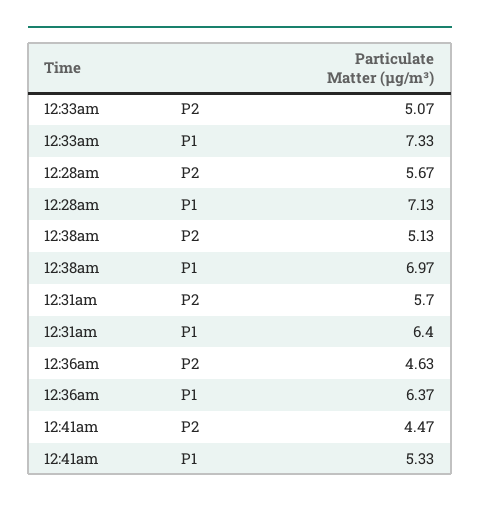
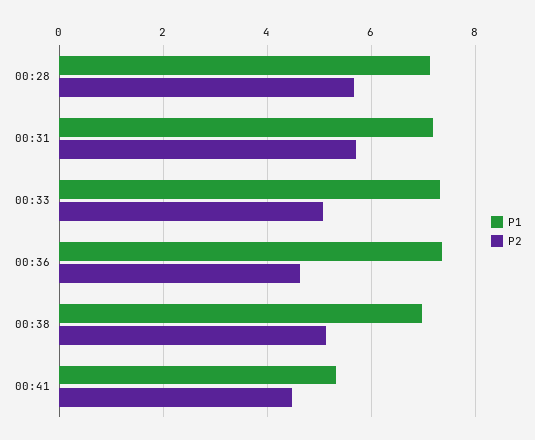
P1, 12:31am: 6.4 -> 7.2
P1, 12:36am: 6.37 -> 7.4

